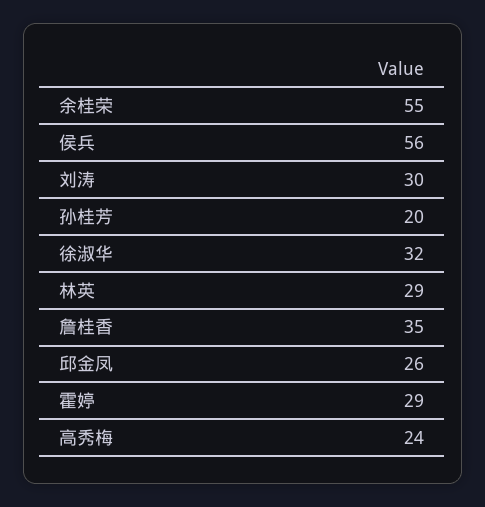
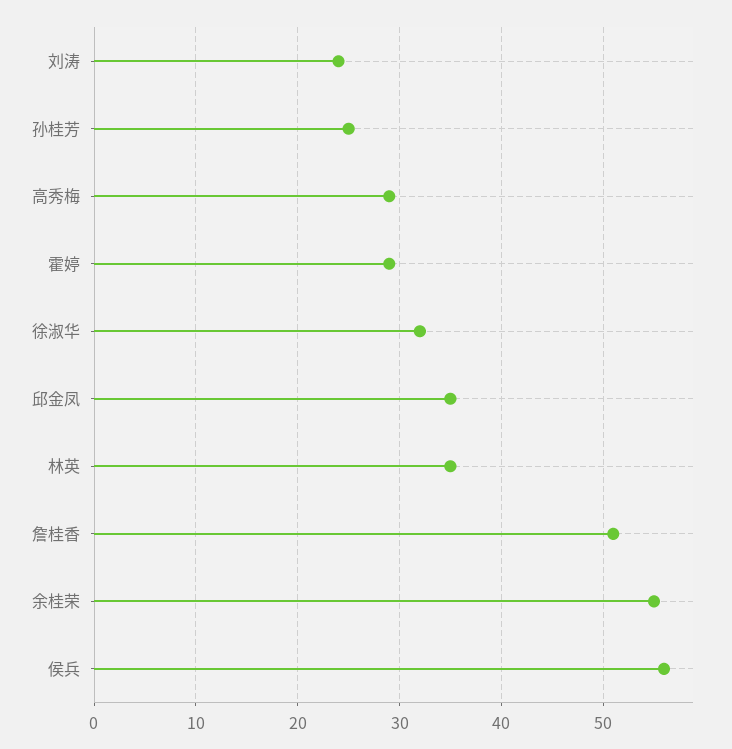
刘涛: 30 -> 24
孙桂芳: 20 -> 25
林英: 29 -> 35
詹桂香: 35 -> 51
邱金凤: 26 -> 35
高秀梅: 24 -> 29

